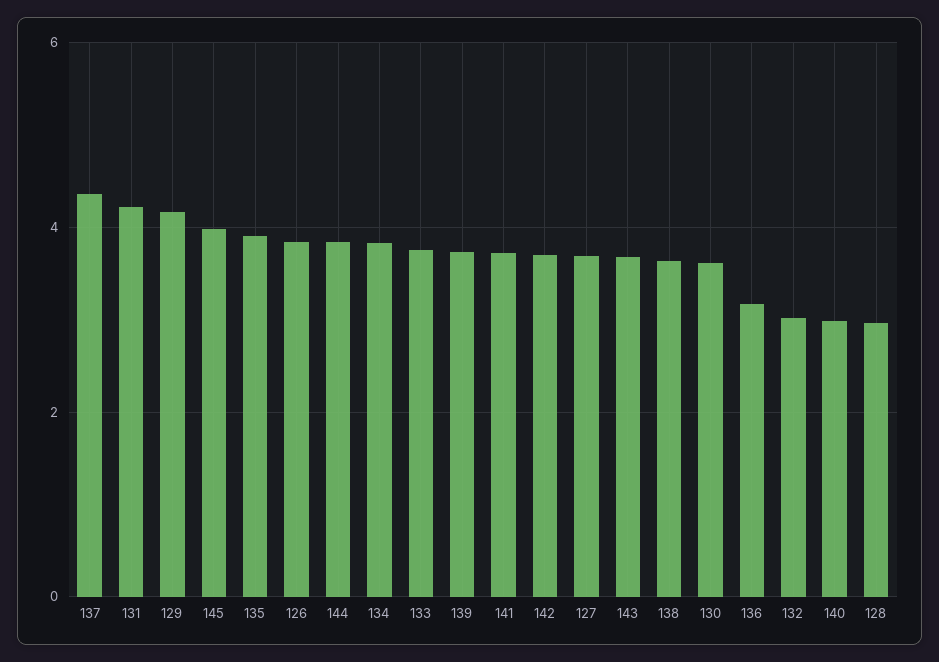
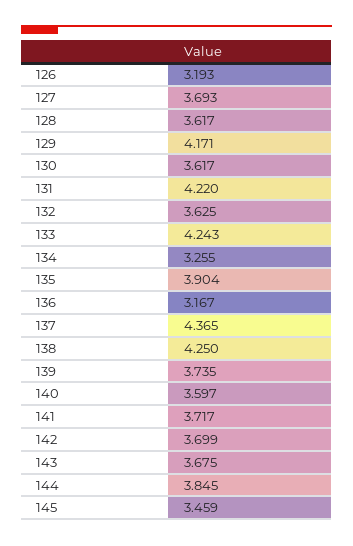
145: 4 -> 3.459
126: 3.8 -> 3.193
134: 3.8 -> 3.255
133: 3.8 -> 4.243
138: 3.6 -> 4.25
132: 3 -> 3.625
140: 3 -> 3.597
128: 3 -> 3.617

